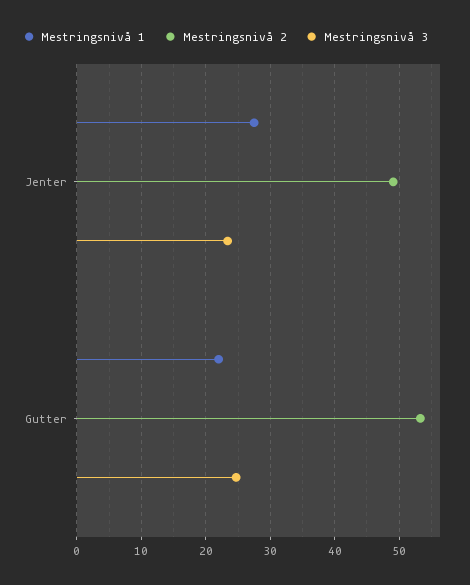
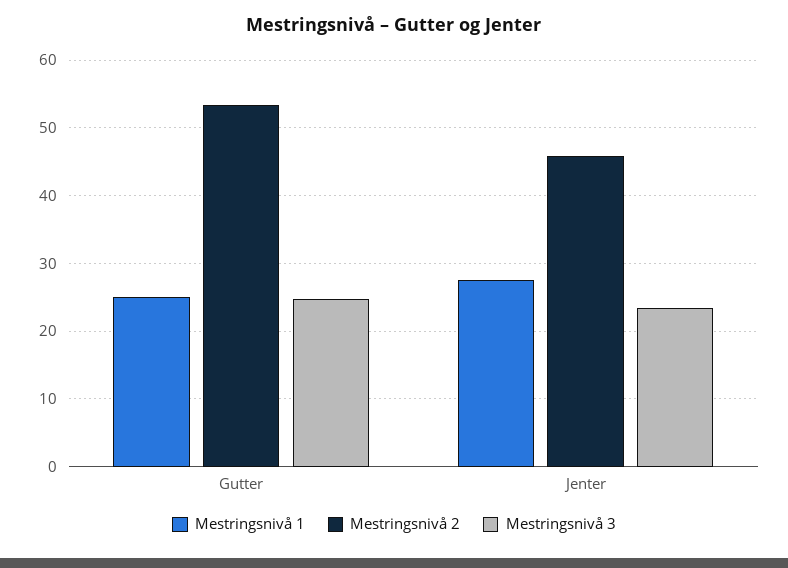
Mestringsnivå 2, Jenter: 49 -> 46
Mestringsnivå 1, Gutter: 22 -> 25

